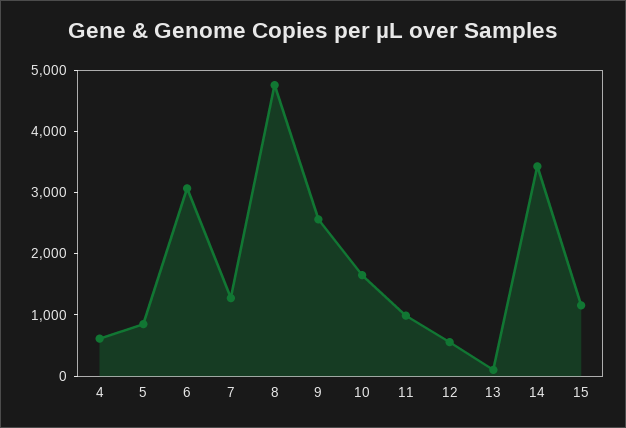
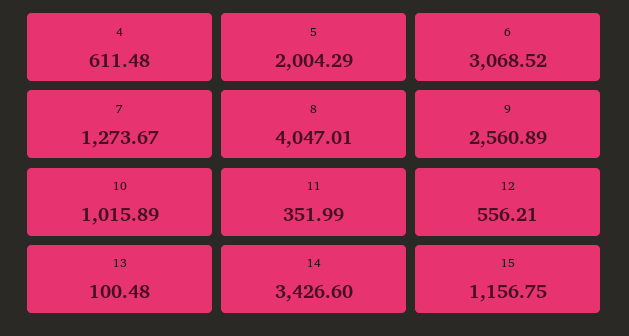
5: 800 -> 2004.29
8: 4800 -> 4047.01
10: 1600 -> 1015.89
11: 1000 -> 351.99

